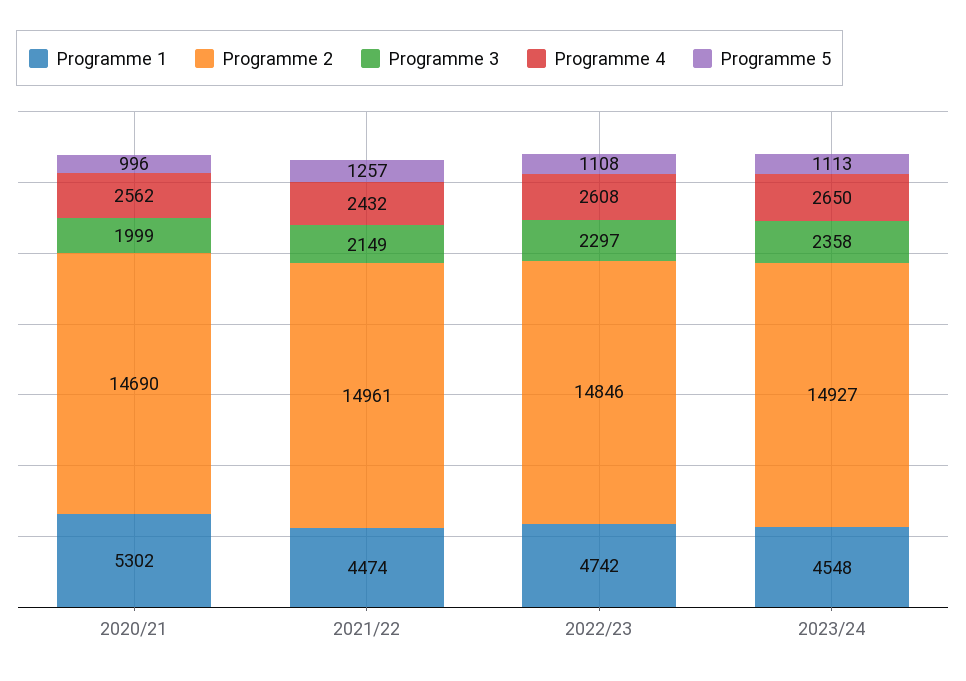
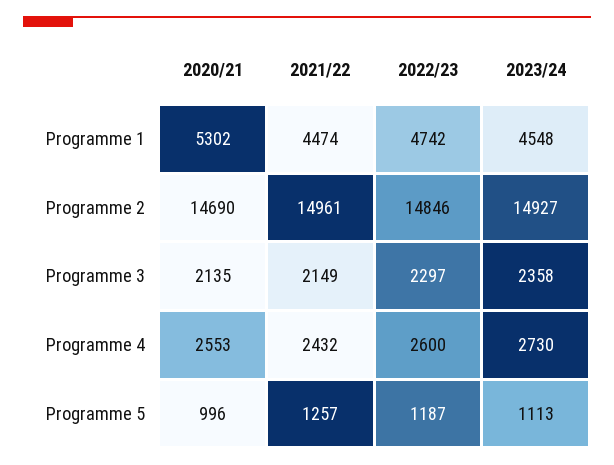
Programme 3, 2020/21: 1999 -> 2135
Programme 4, 2020/21: 2562 -> 2553
Programme 4, 2022/23: 2608 -> 2600
Programme 5, 2022/23: 1108 -> 1187
Programme 4, 2023/24: 2650 -> 2730

